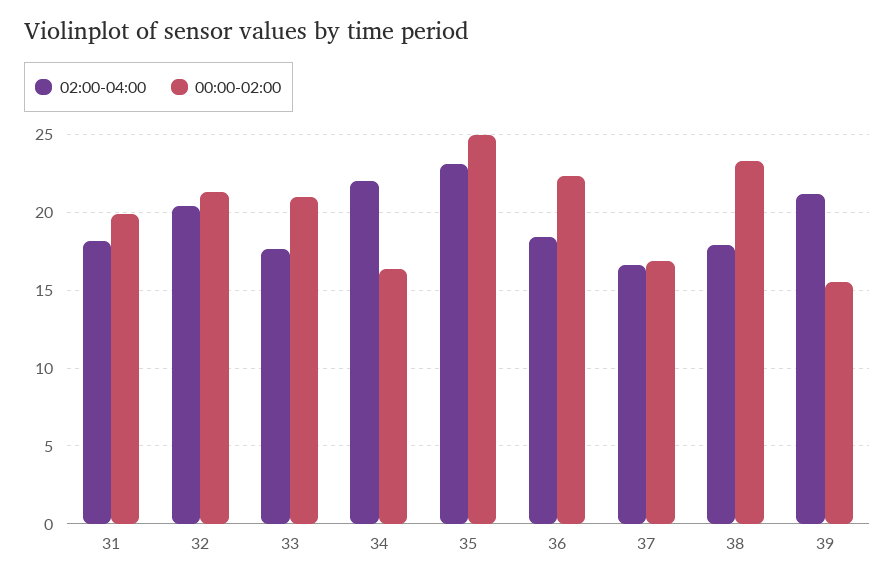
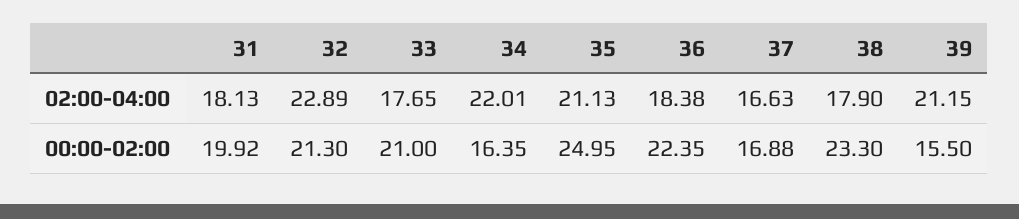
02:00-04:00, 32: 20.5 -> 22.89
02:00-04:00, 35: 23 -> 21.13

